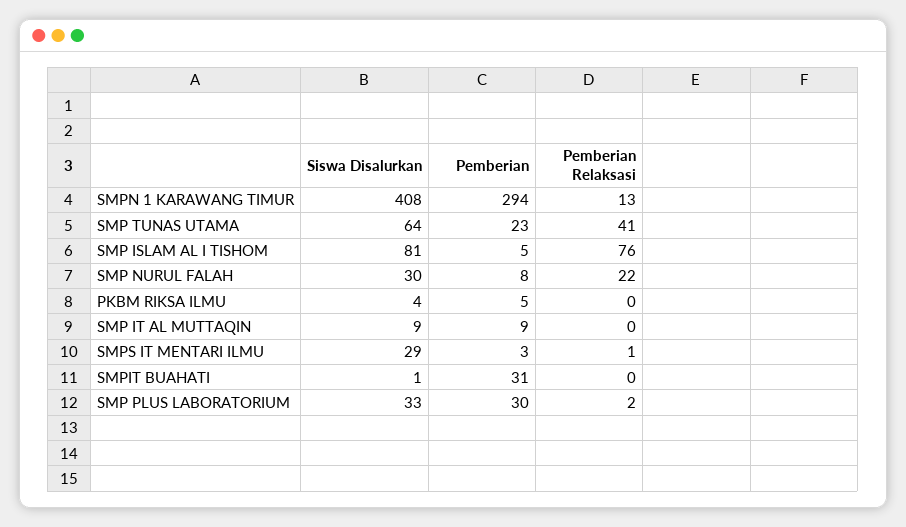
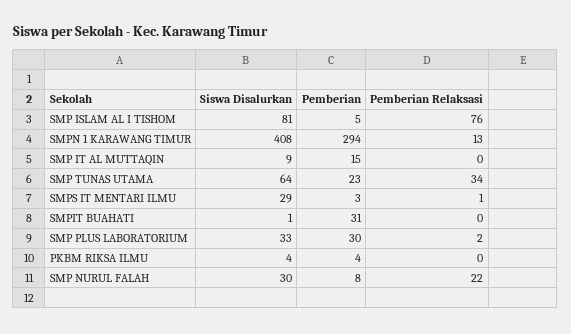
Pemberian Relaksasi, SMP TUNAS UTAMA: 41 -> 34
Pemberian, PKBM RIKSA ILMU: 5 -> 4
Pemberian, SMP IT AL MUTTAQIN: 9 -> 15

